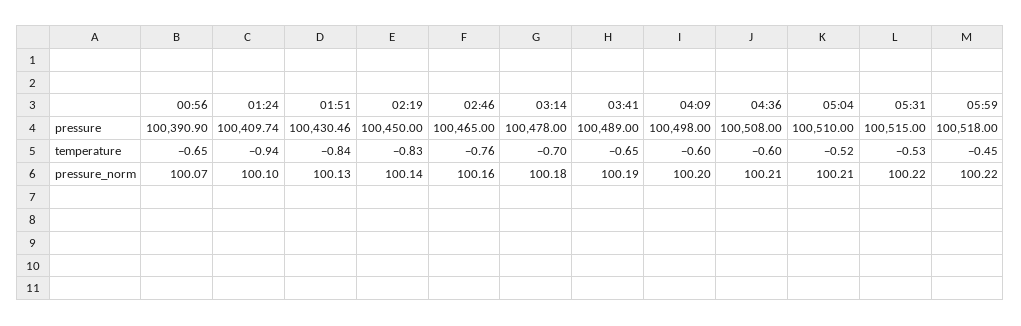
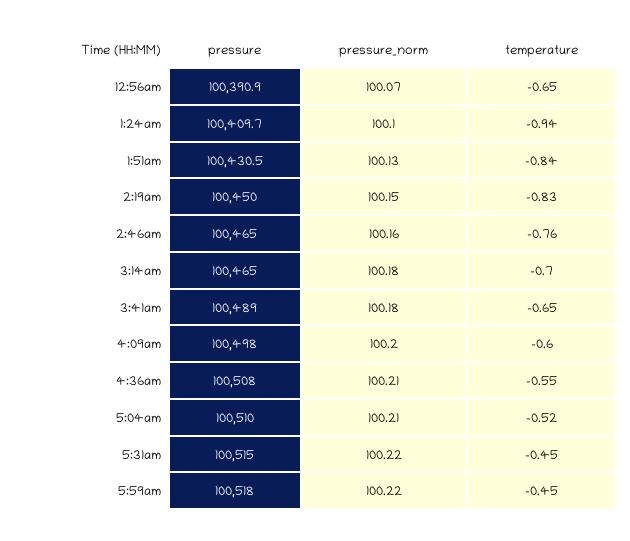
03:14, pressure: 100478 -> 100465
04:36, temperature: -0.6 -> -0.55
05:31, temperature: -0.53 -> -0.45
02:19, pressure_norm: 100.14 -> 100.15
03:41, pressure_norm: 100.19 -> 100.18

